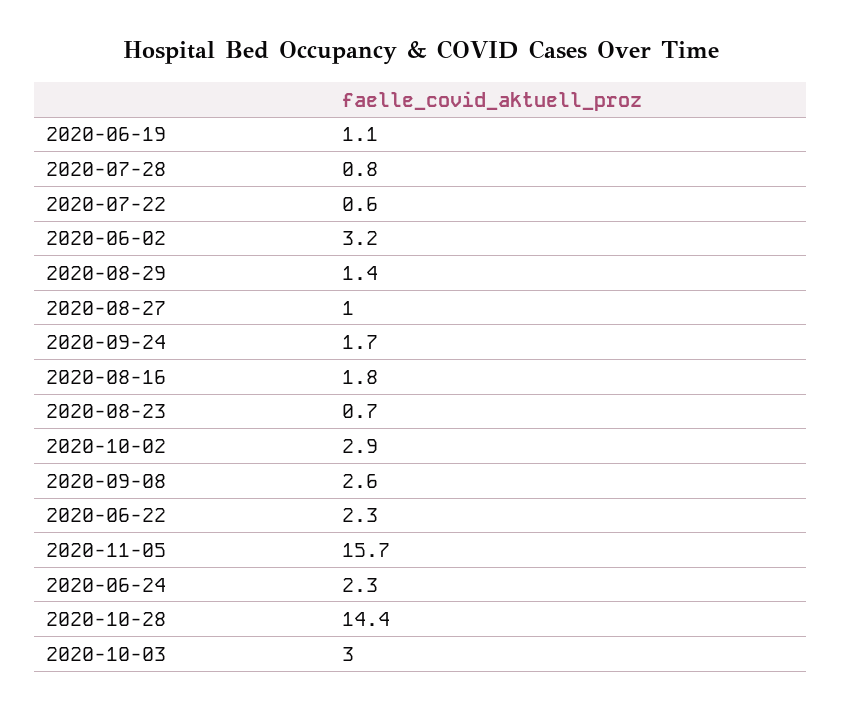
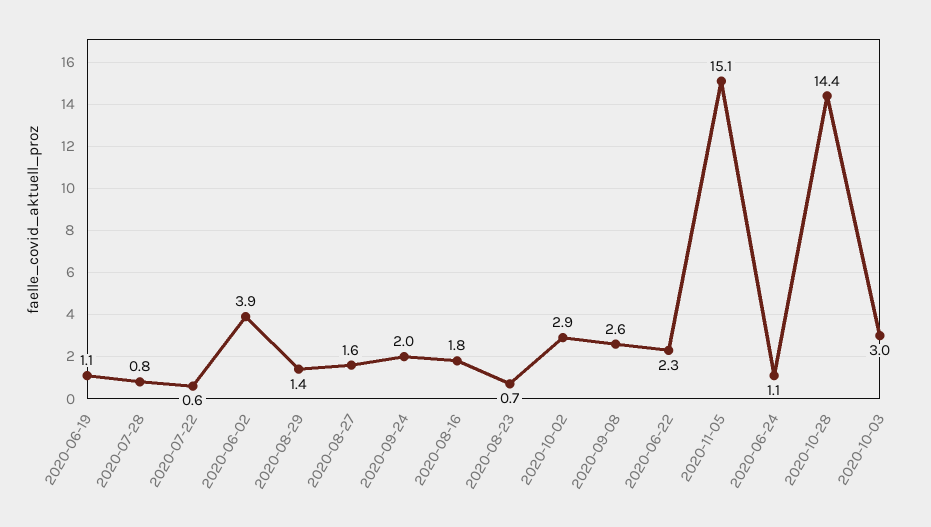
2020-06-02: 3.2 -> 3.9
2020-08-27: 1 -> 1.6
2020-09-24: 1.7 -> 2
2020-11-05: 15.7 -> 15.1
2020-06-24: 2.3 -> 1.1

